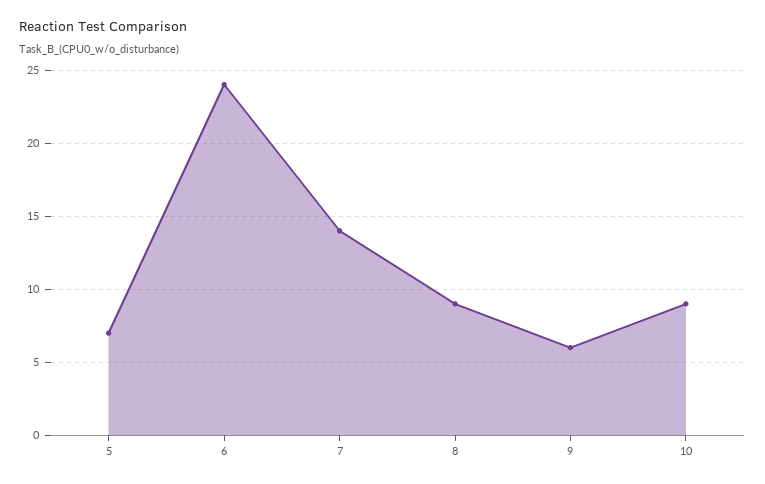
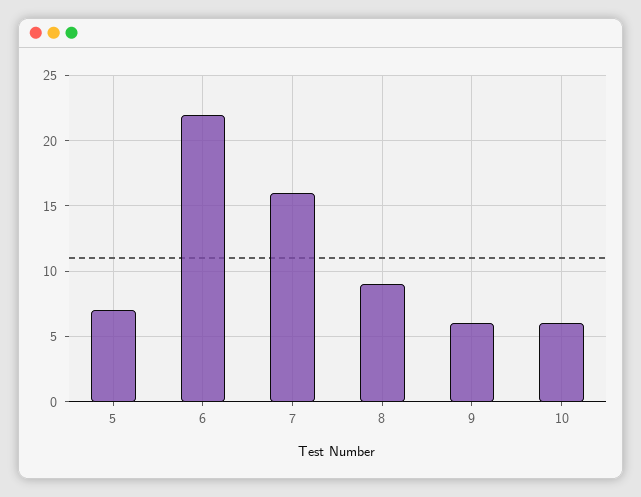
6: 24 -> 22
7: 14 -> 16
10: 9 -> 6

